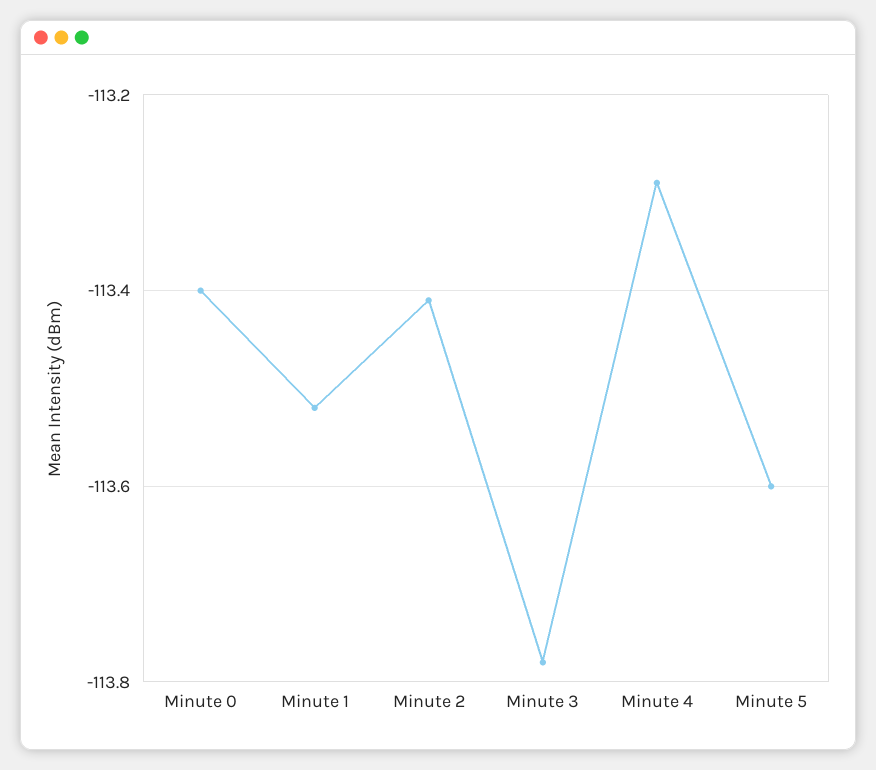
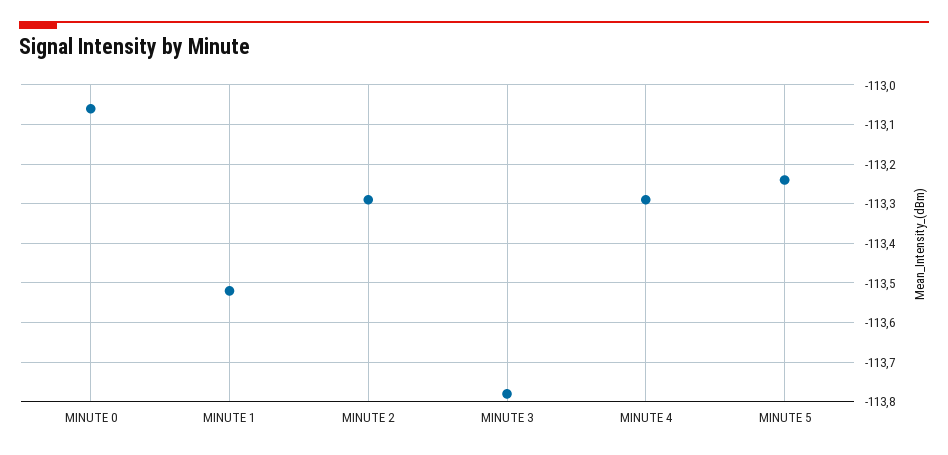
Minute 0: -113.4 -> -113.05
Minute 2: -113.4 -> -113.3
Minute 5: -113.6 -> -113.25

